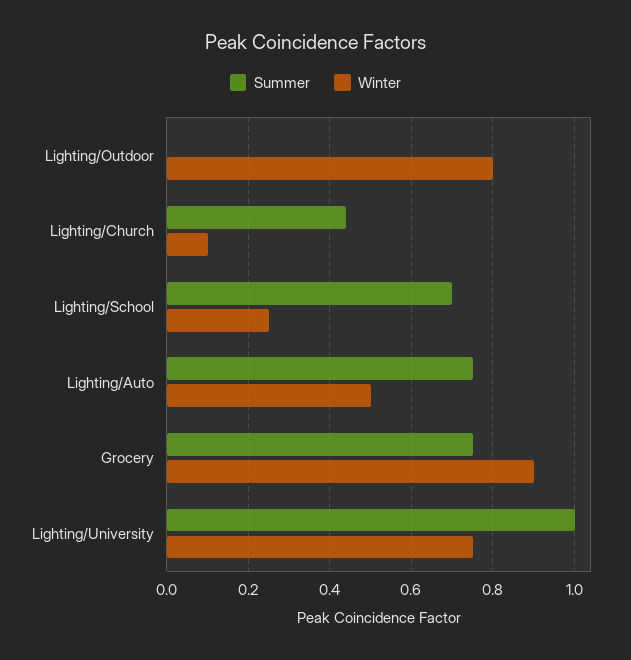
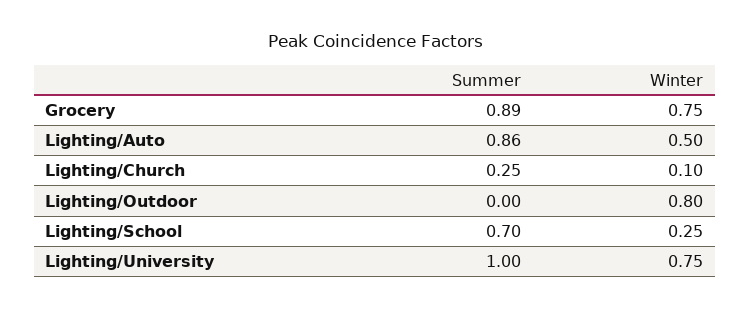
Summer, Lighting/Church: 0.45 -> 0.25
Summer, Lighting/Auto: 0.75 -> 0.86
Summer, Grocery: 0.75 -> 0.89
Winter, Grocery: 0.9 -> 0.75

